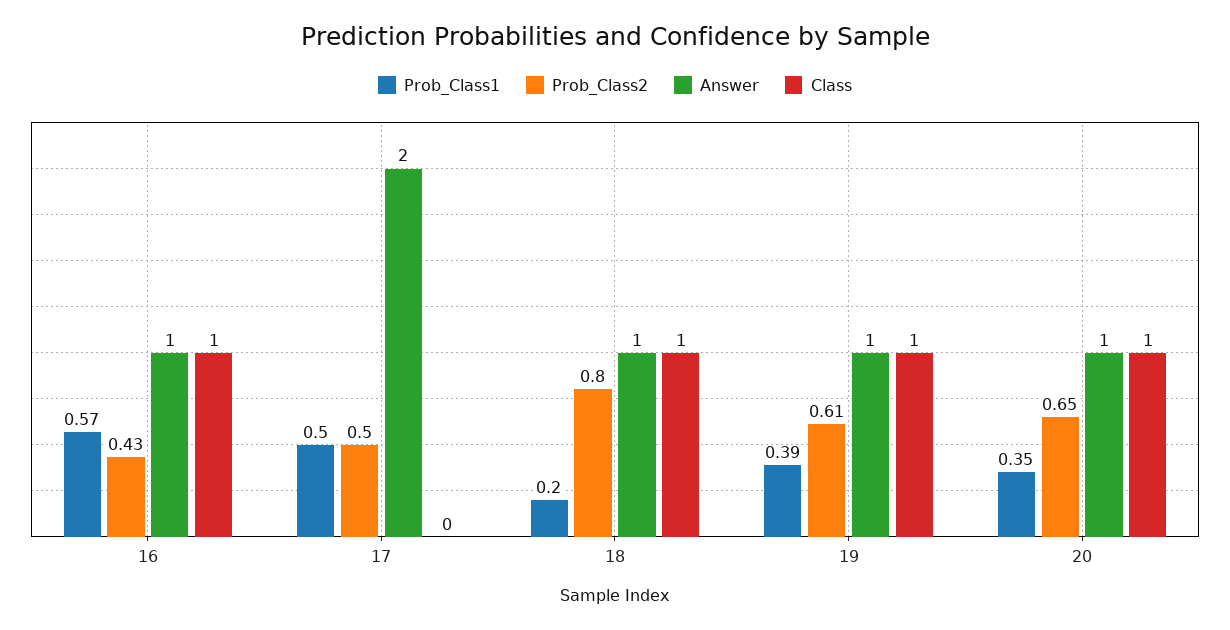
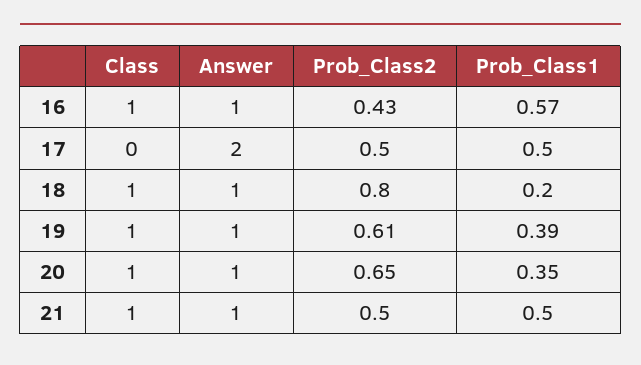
Class, 21: none -> 1
Answer, 21: none -> 1
Prob_Class2, 21: none -> 0.5
Prob_Class1, 21: none -> 0.5

